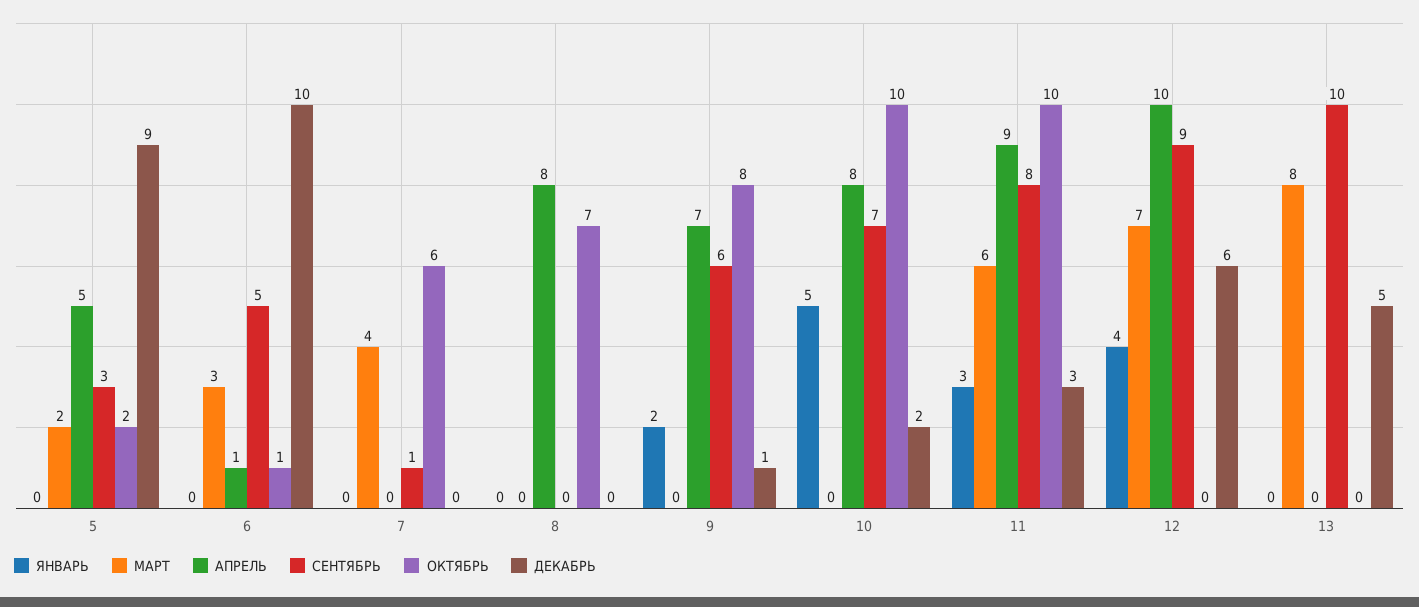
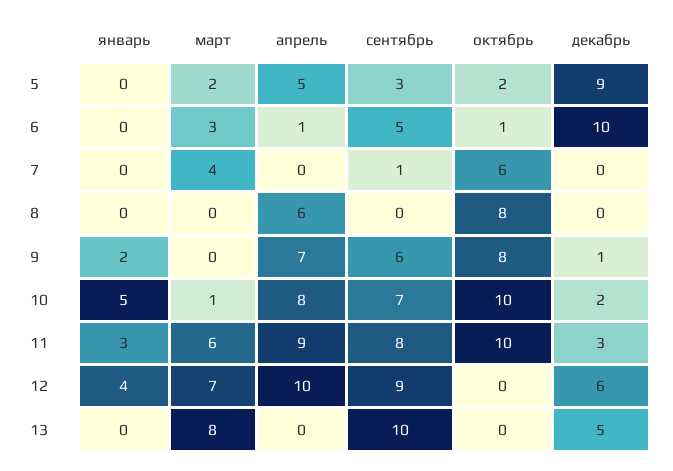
АПРЕЛЬ, 8: 8 -> 6
ОКТЯБРЬ, 8: 7 -> 8
МАРТ, 10: 0 -> 1

